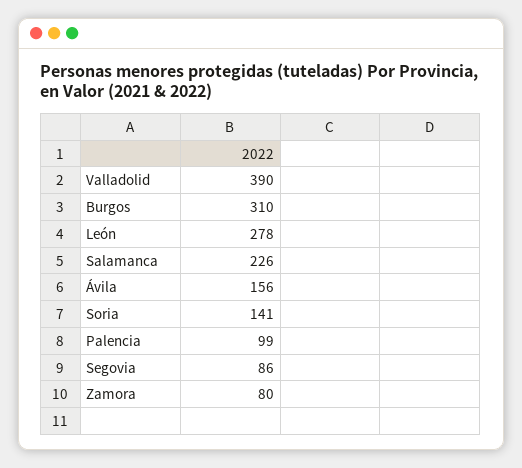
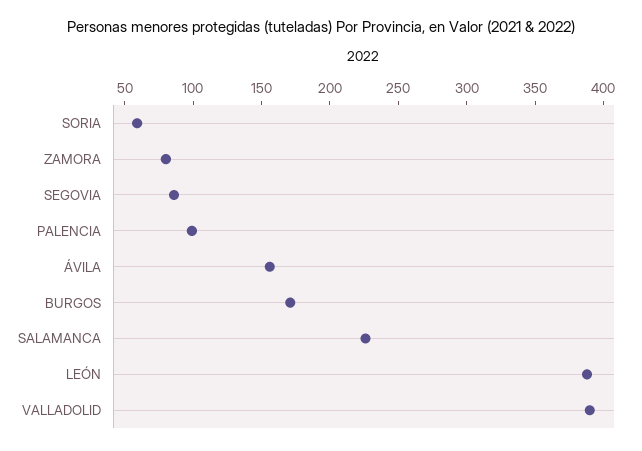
Burgos: 310 -> 170
León: 278 -> 390
Soria: 141 -> 60

